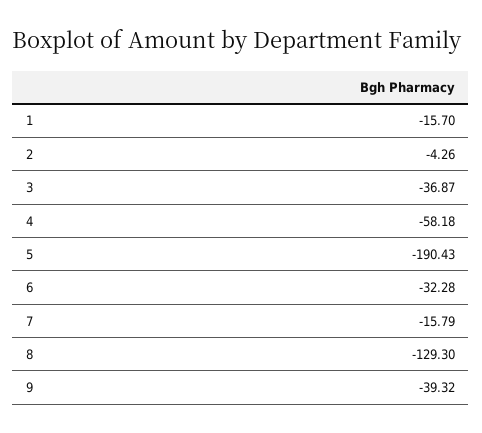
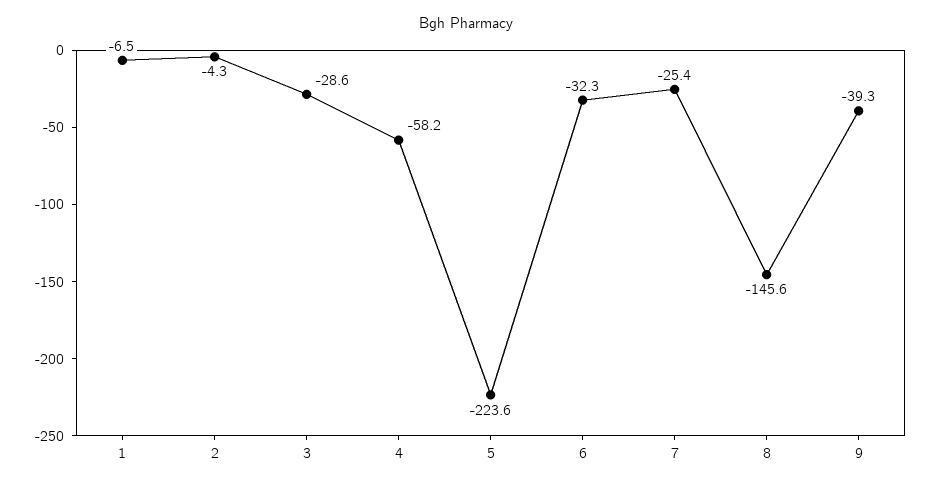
1: -15.7 -> -6.5
3: -36.87 -> -28.6
5: -190.43 -> -223.6
7: -15.79 -> -25.4
8: -129.3 -> -145.6

